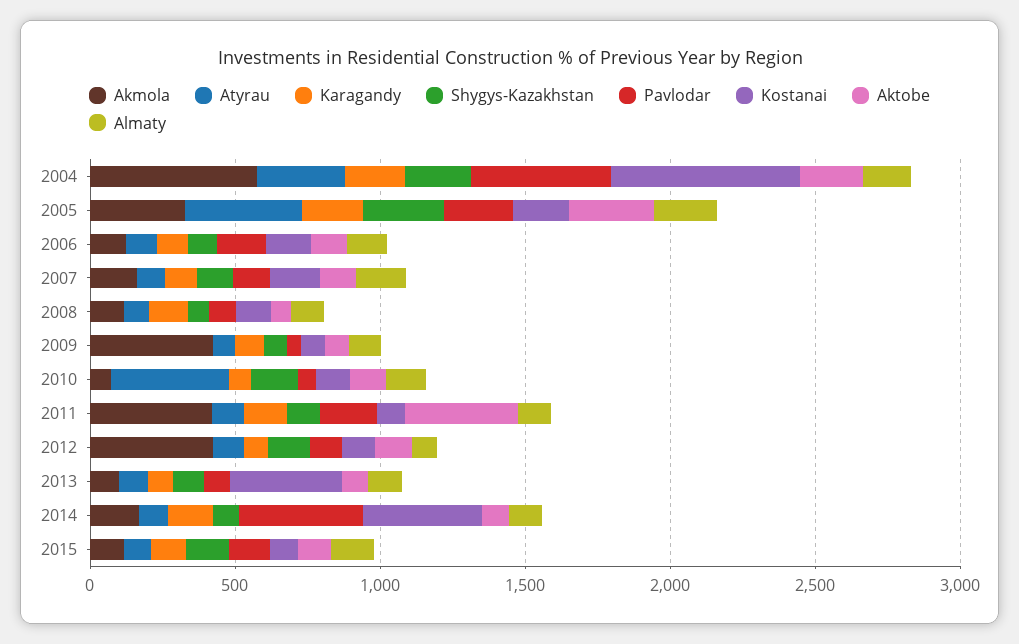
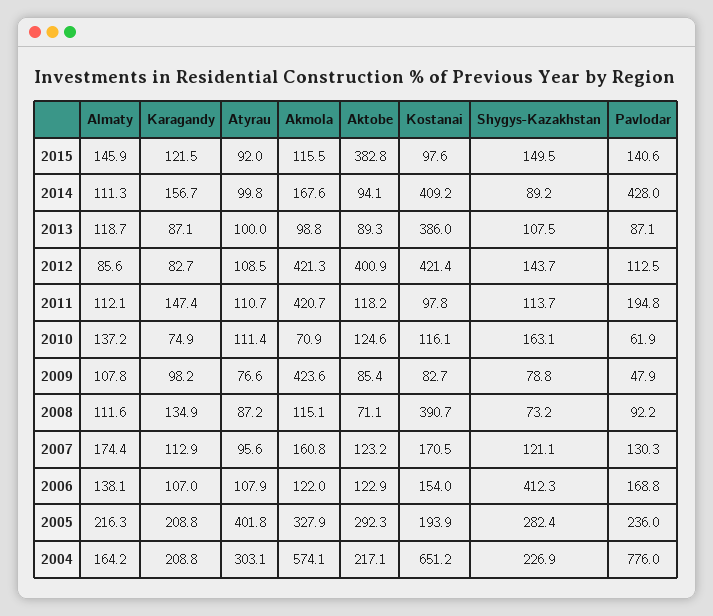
Pavlodar, 2004: 500 -> 776
Shygys-Kazakhstan, 2006: 100 -> 412.3
Kostanai, 2008: 100 -> 390.7
Atyrau, 2010: 400 -> 111.4
Aktobe, 2011: 400 -> 118.2
Kostanai, 2012: 100 -> 421.4
Aktobe, 2012: 100 -> 400.9
Aktobe, 2015: 100 -> 382.8

